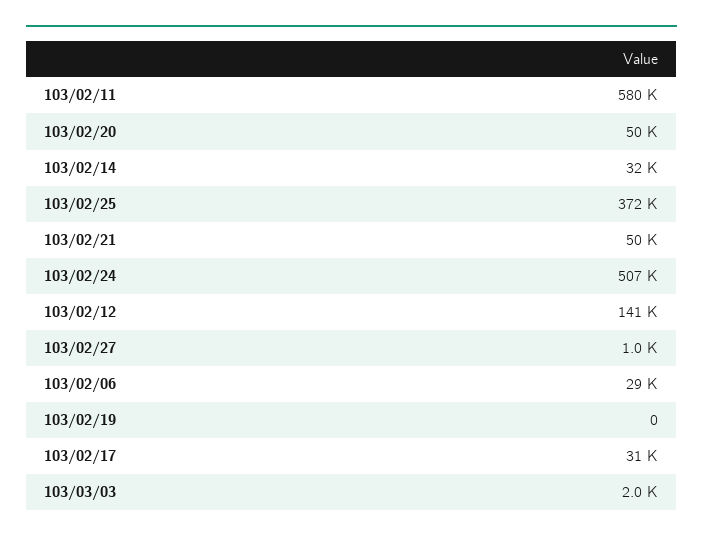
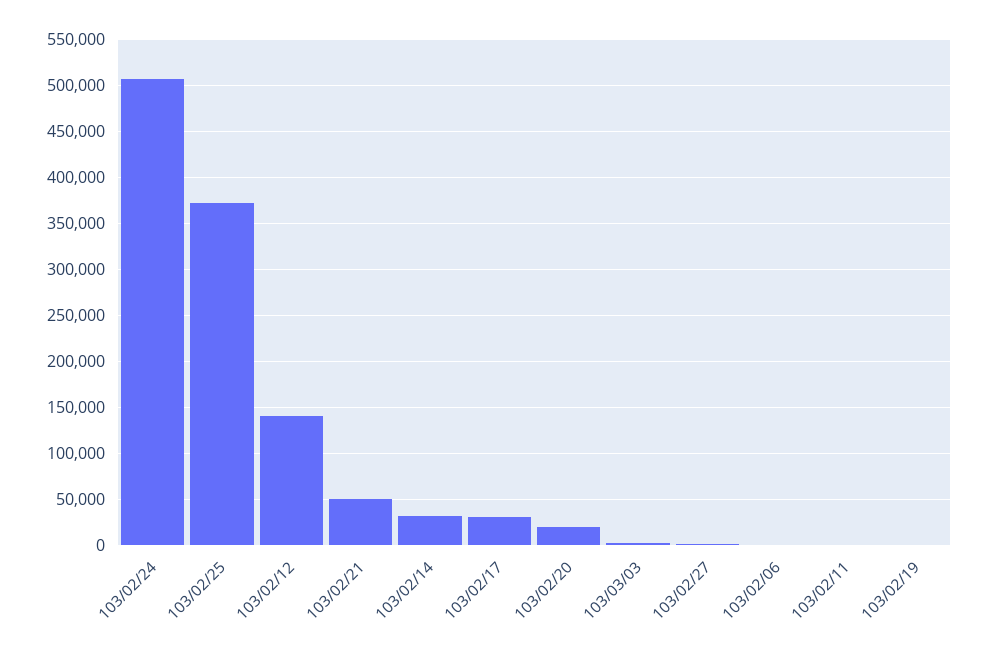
103/02/11: 580000 -> 0
103/02/20: 50000 -> 20000
103/02/06: 29000 -> 0

